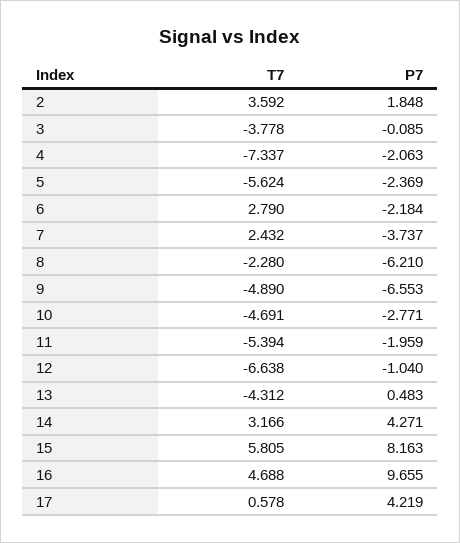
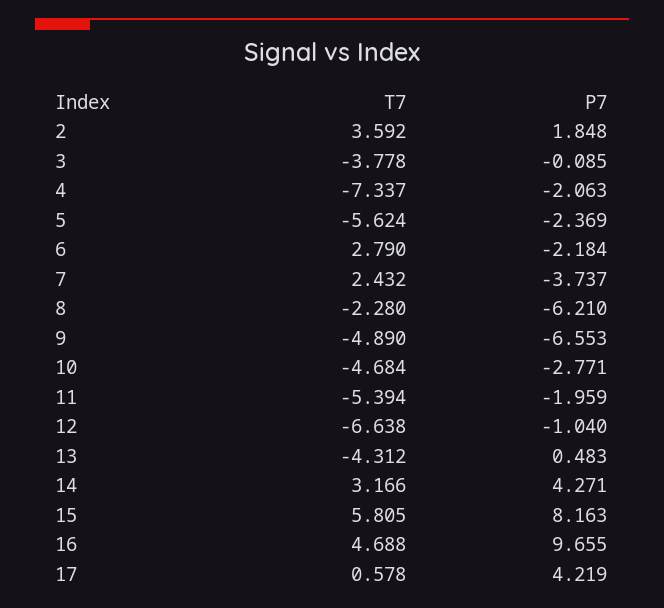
T7, 10: -4.691 -> -4.684

